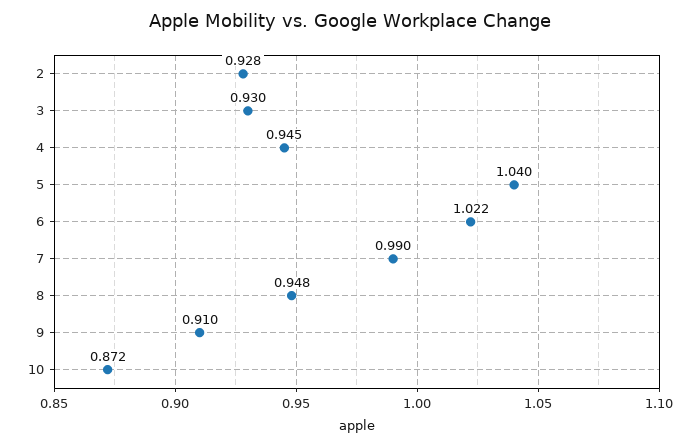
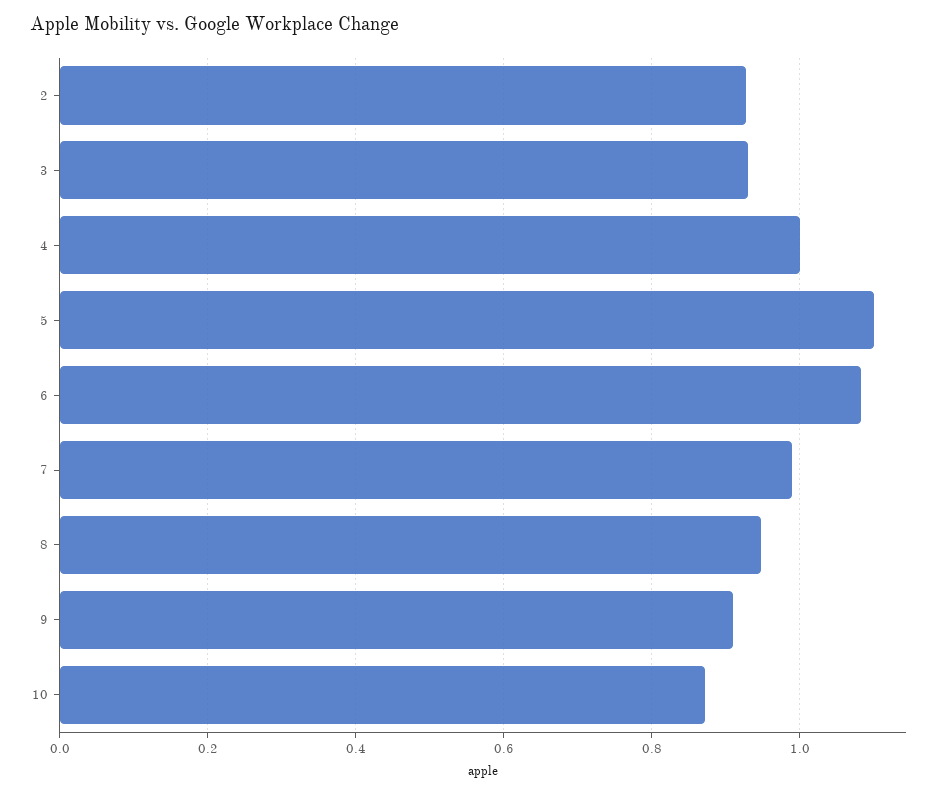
4: 0.945 -> 1
5: 1.04 -> 1.1
6: 1.022 -> 1.08

